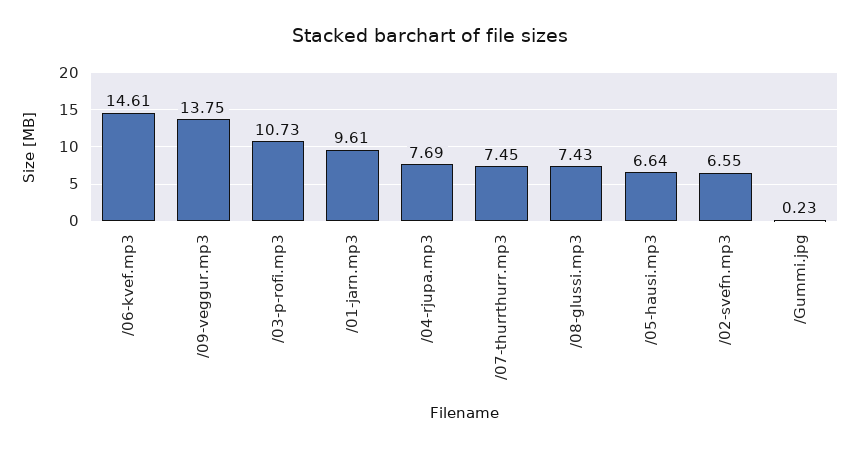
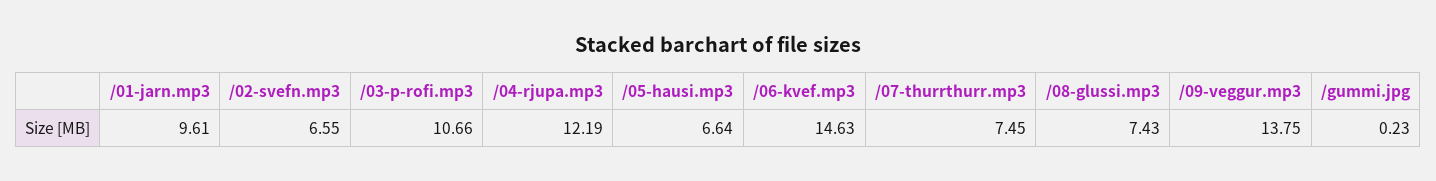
/06-kvef.mp3: 14.61 -> 14.63
/03-p-rofi.mp3: 10.73 -> 10.66
/04-rjupa.mp3: 7.69 -> 12.19

